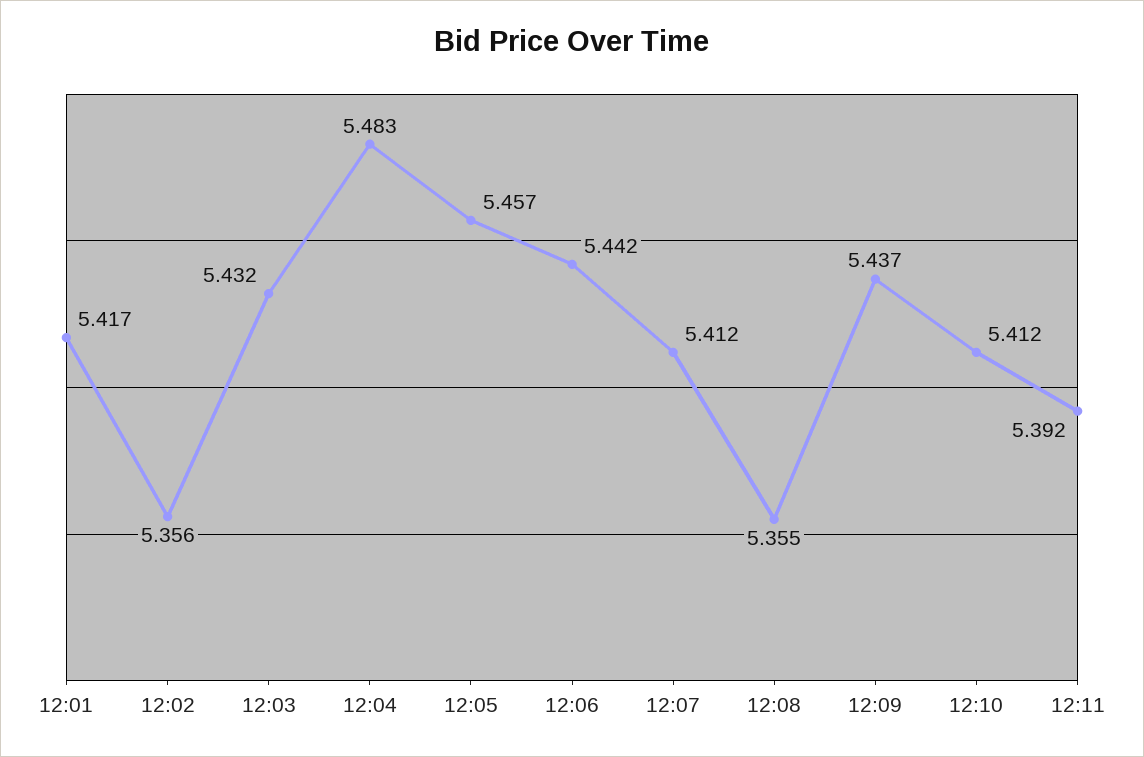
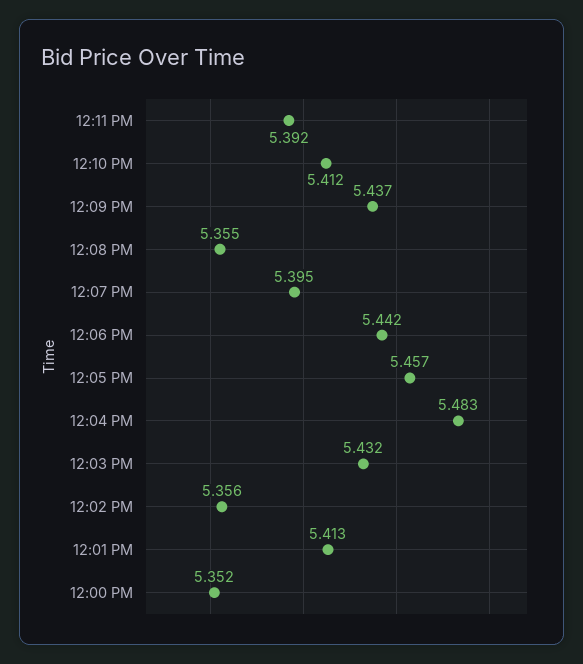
12:01: 5.417 -> 5.413
12:07: 5.412 -> 5.395
12:00 PM: none -> 5.352

